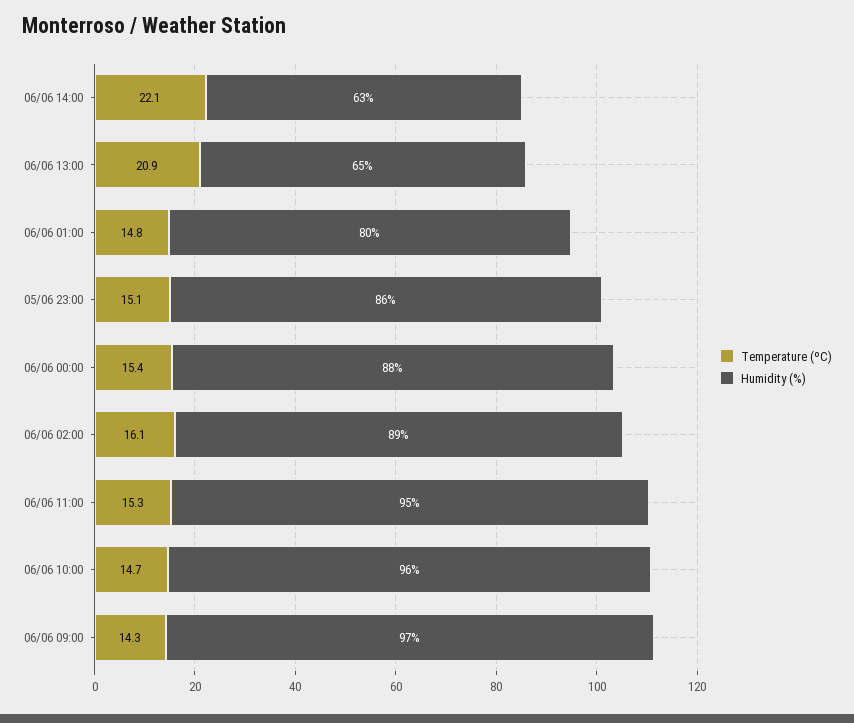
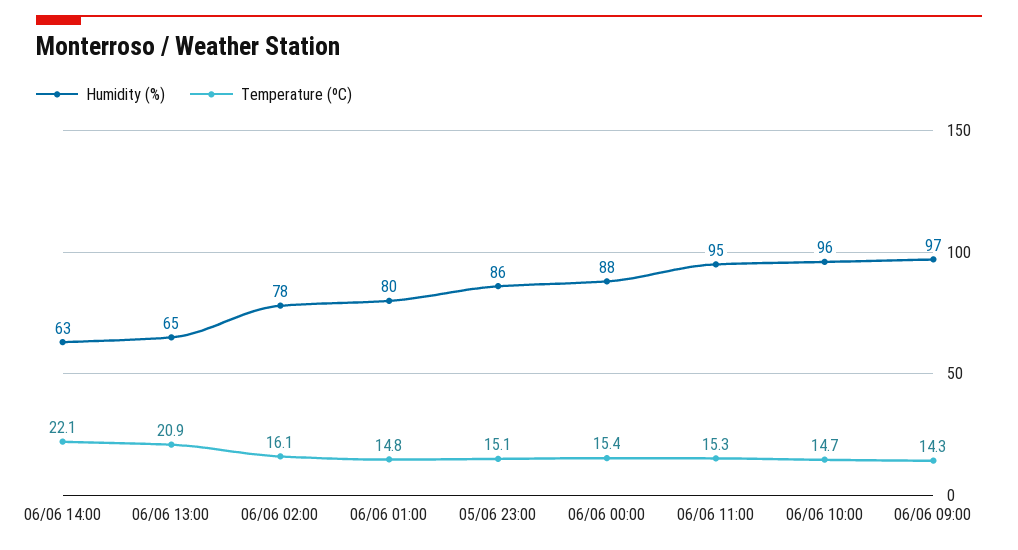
Humidity (%), 06/06 02:00: 89 -> 78

